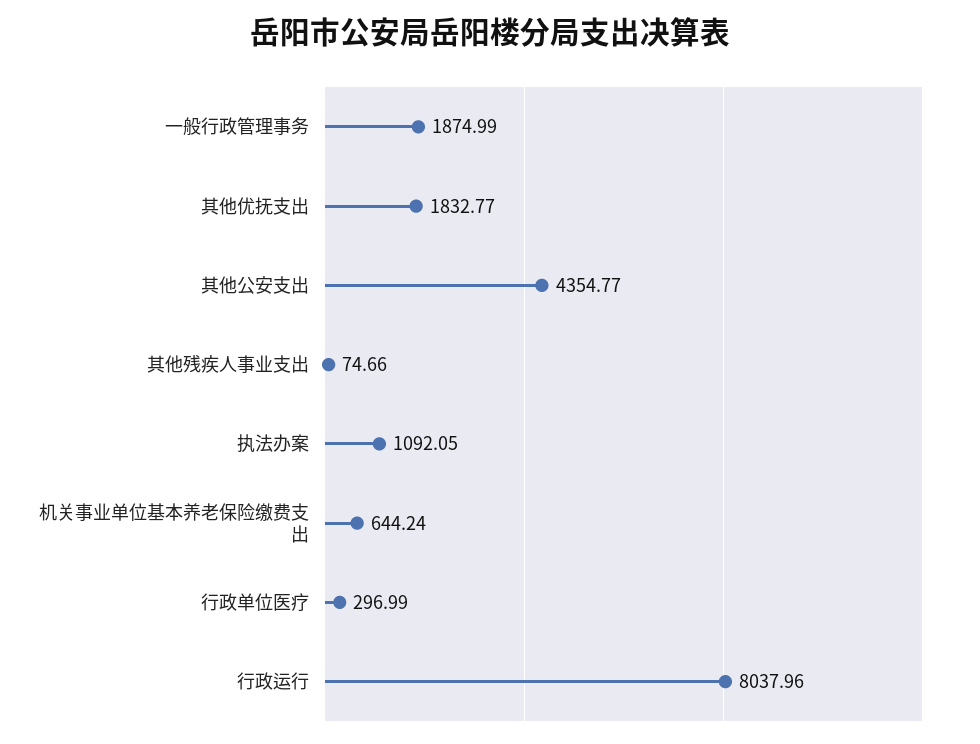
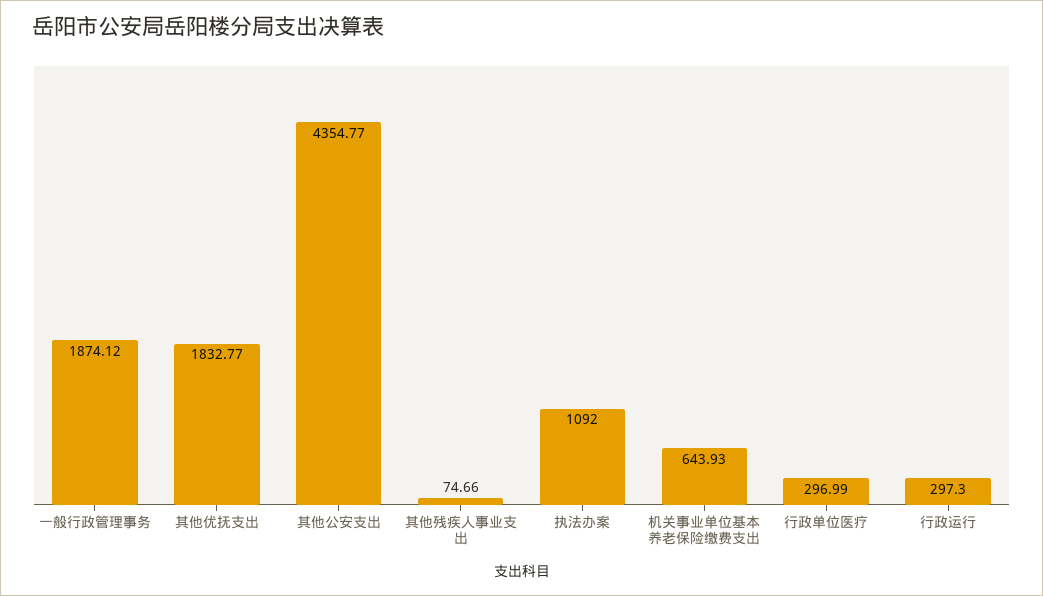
一般行政管理事务: 1874.99 -> 1874.12
执法办案: 1092.05 -> 1092
机关事业单位基本养老保险缴费支出: 644.24 -> 643.93
行政运行: 8037.96 -> 297.3

